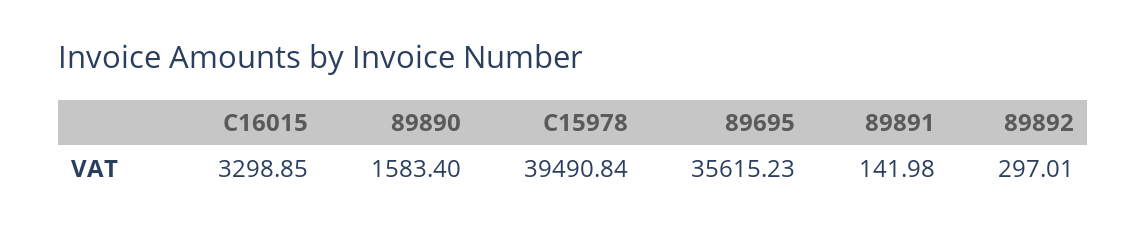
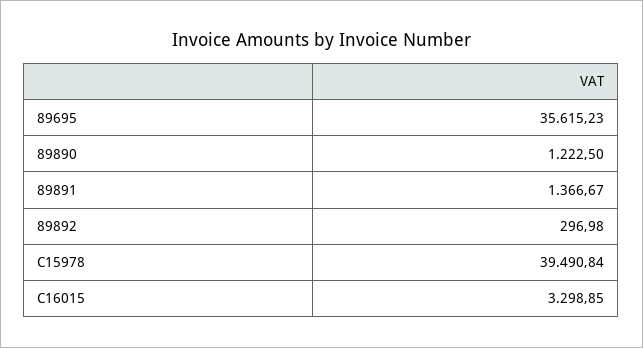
89890: 1583.4 -> 1222.5
89891: 141.98 -> 1366.67
89892: 297.01 -> 296.98

